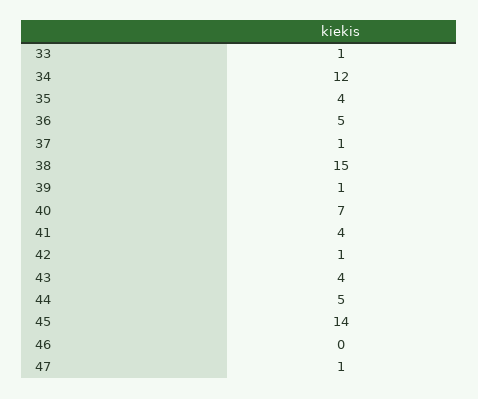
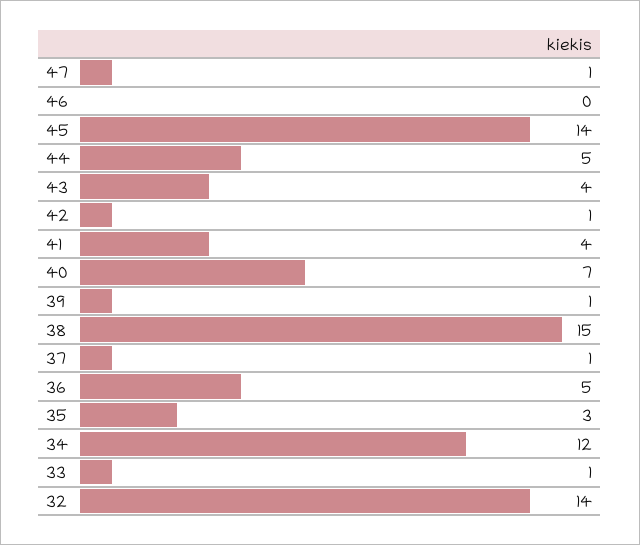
35: 4 -> 3
32: none -> 14

